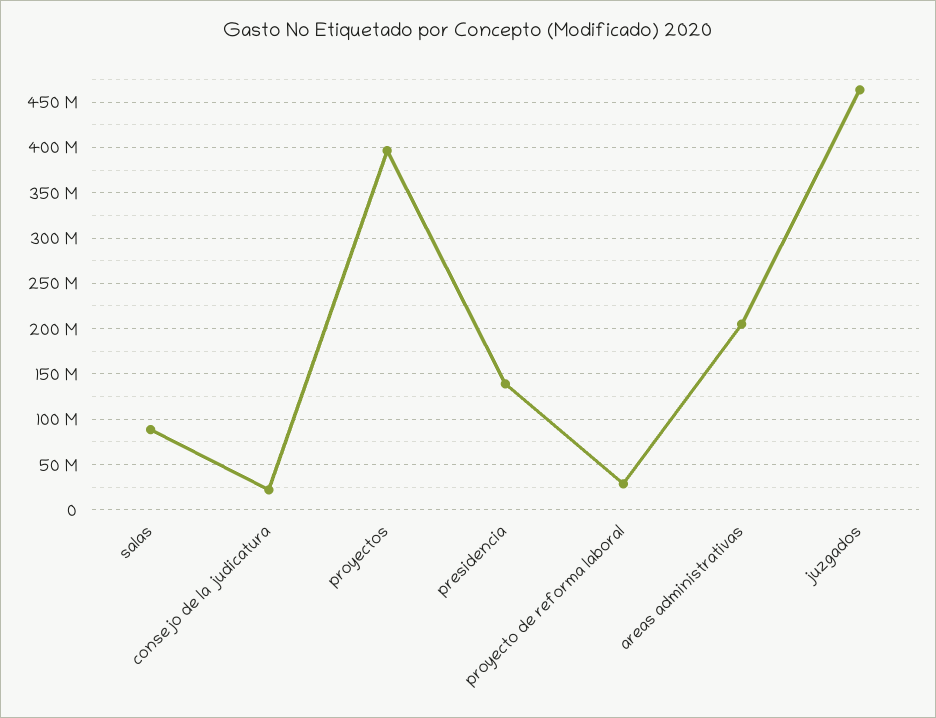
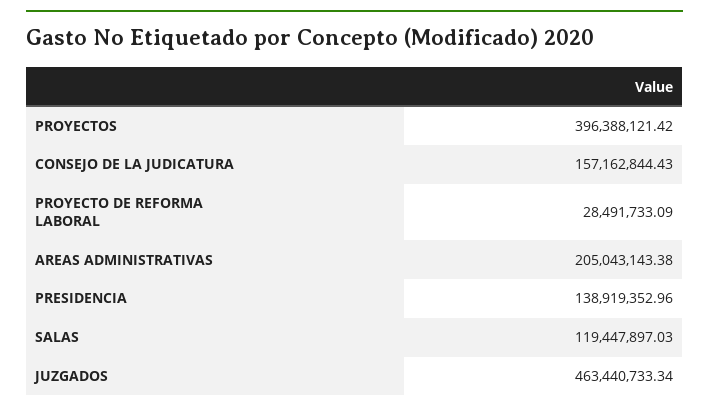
salas: 90000000 -> 119447897.03
consejo de la judicatura: 20000000 -> 157162844.43

